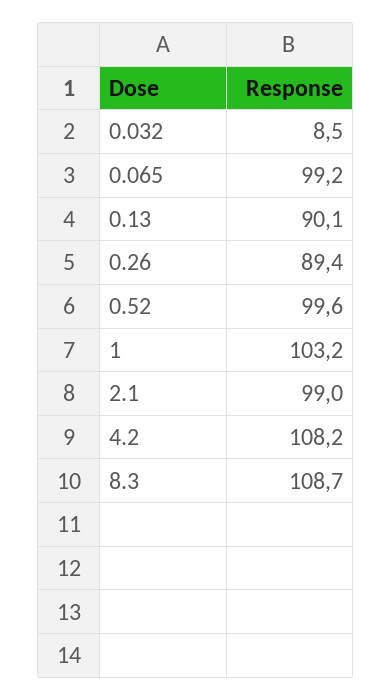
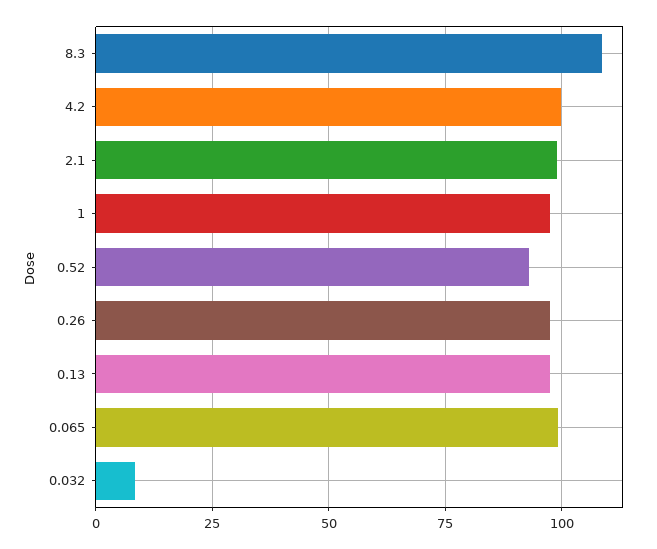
0.13: 90.1 -> 97.5
0.26: 89.4 -> 97.5
0.52: 99.6 -> 92.5
1: 103.2 -> 97.5
4.2: 108.2 -> 100

